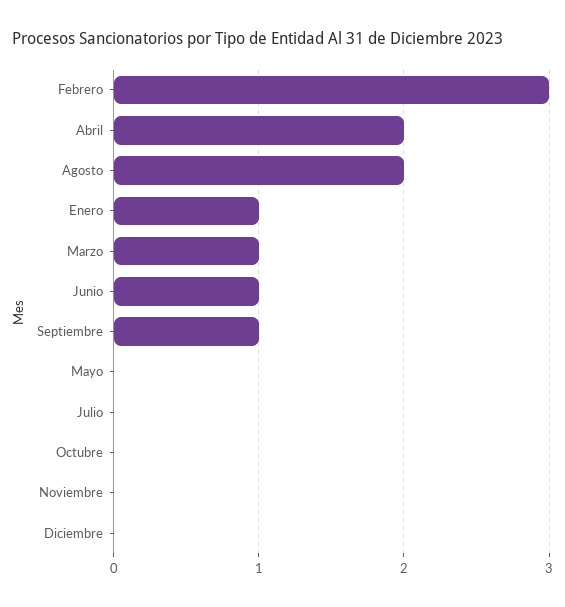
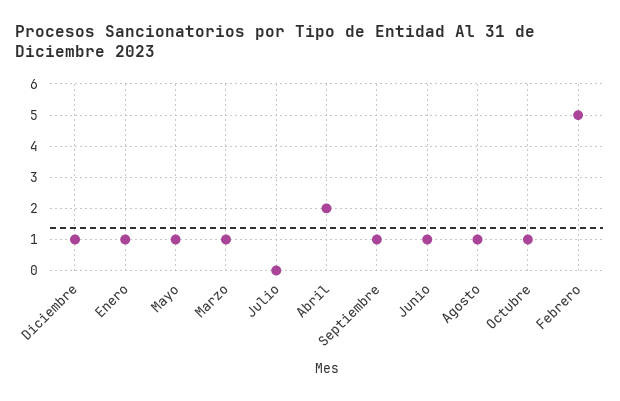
Febrero: 3 -> 5
Agosto: 2 -> 1
Mayo: 0 -> 1
Octubre: 0 -> 1
Noviembre: 0 -> none
Diciembre: 0 -> 1

